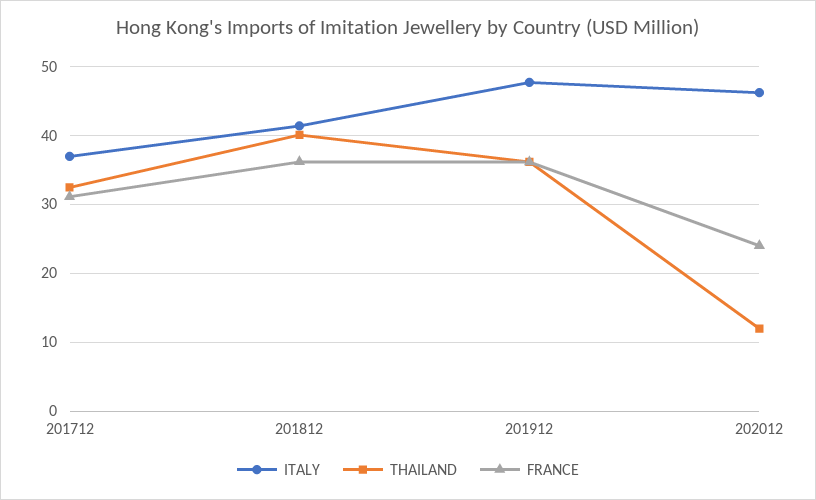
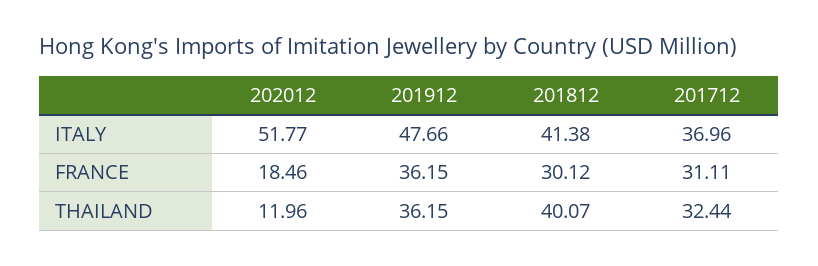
FRANCE, 201812: 36 -> 30.12
ITALY, 202012: 46 -> 51.77
FRANCE, 202012: 24 -> 18.46

